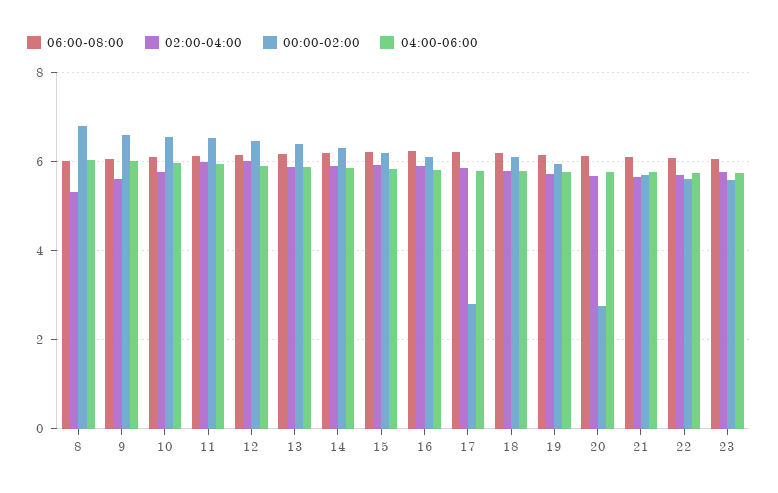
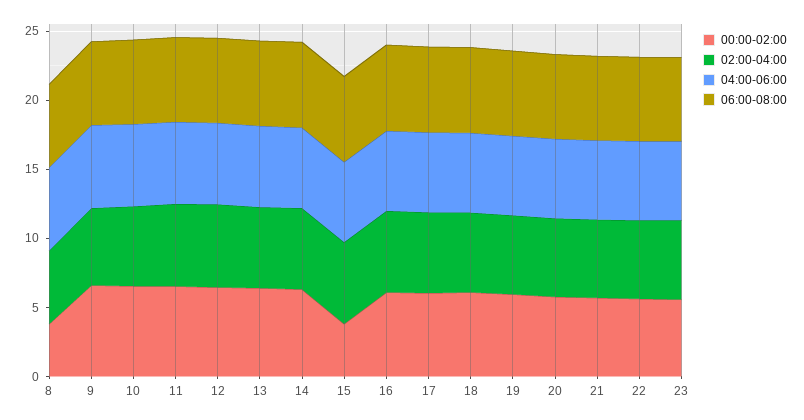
00:00-02:00, 8: 6.8 -> 4
00:00-02:00, 15: 6.2 -> 4
00:00-02:00, 17: 2.8 -> 6
00:00-02:00, 20: 2.8 -> 6

